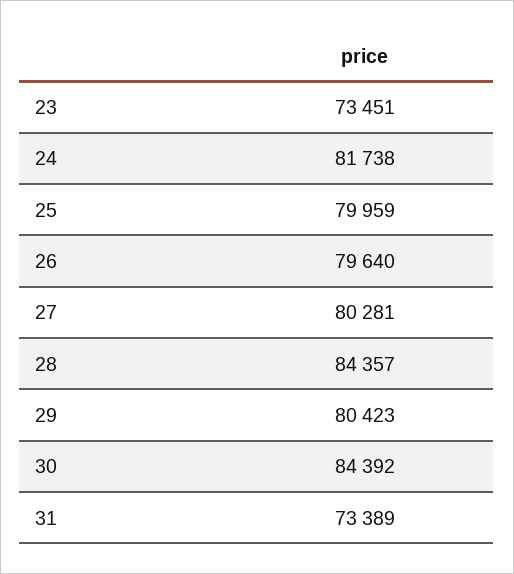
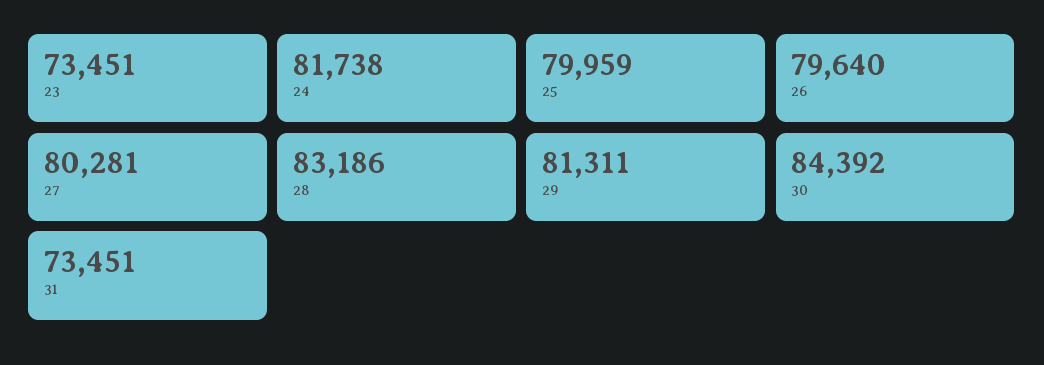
28: 84357 -> 83186
29: 80423 -> 81311
31: 73389 -> 73451

